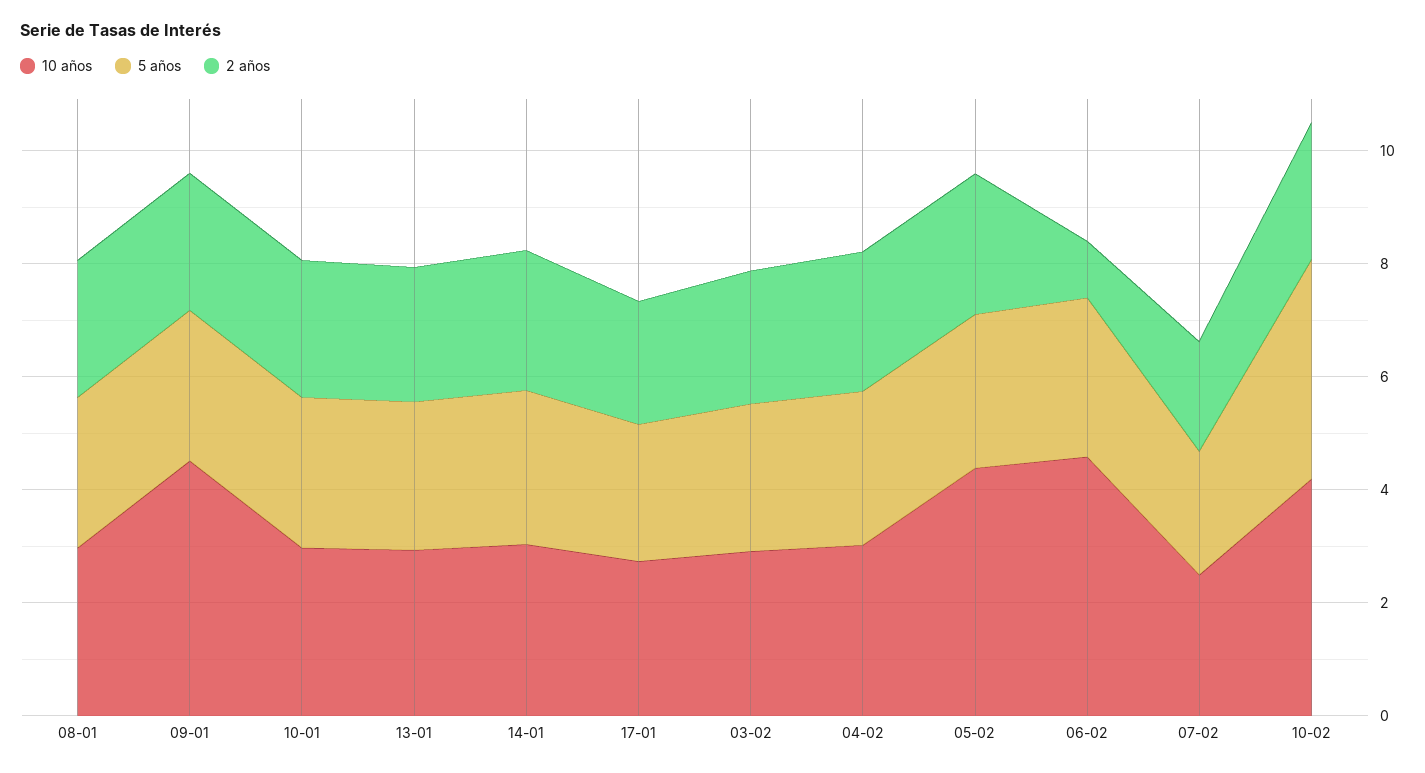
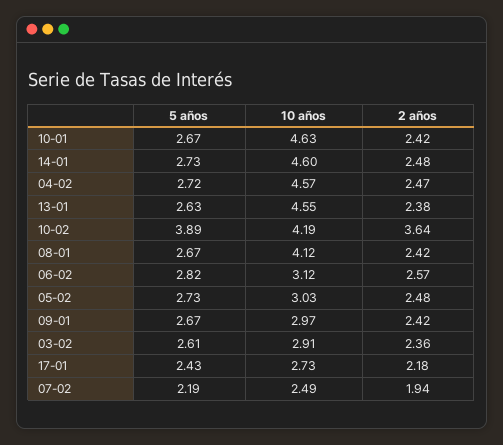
10 años, 08-01: 3 -> 4.12
10 años, 09-01: 4.5 -> 2.97
10 años, 10-01: 3 -> 4.63
10 años, 13-01: 3 -> 4.55
10 años, 14-01: 3 -> 4.6
10 años, 04-02: 3 -> 4.57
10 años, 05-02: 4.5 -> 3.03
10 años, 06-02: 4.5 -> 3.12
2 años, 06-02: 1 -> 2.57
2 años, 10-02: 2.5 -> 3.64

